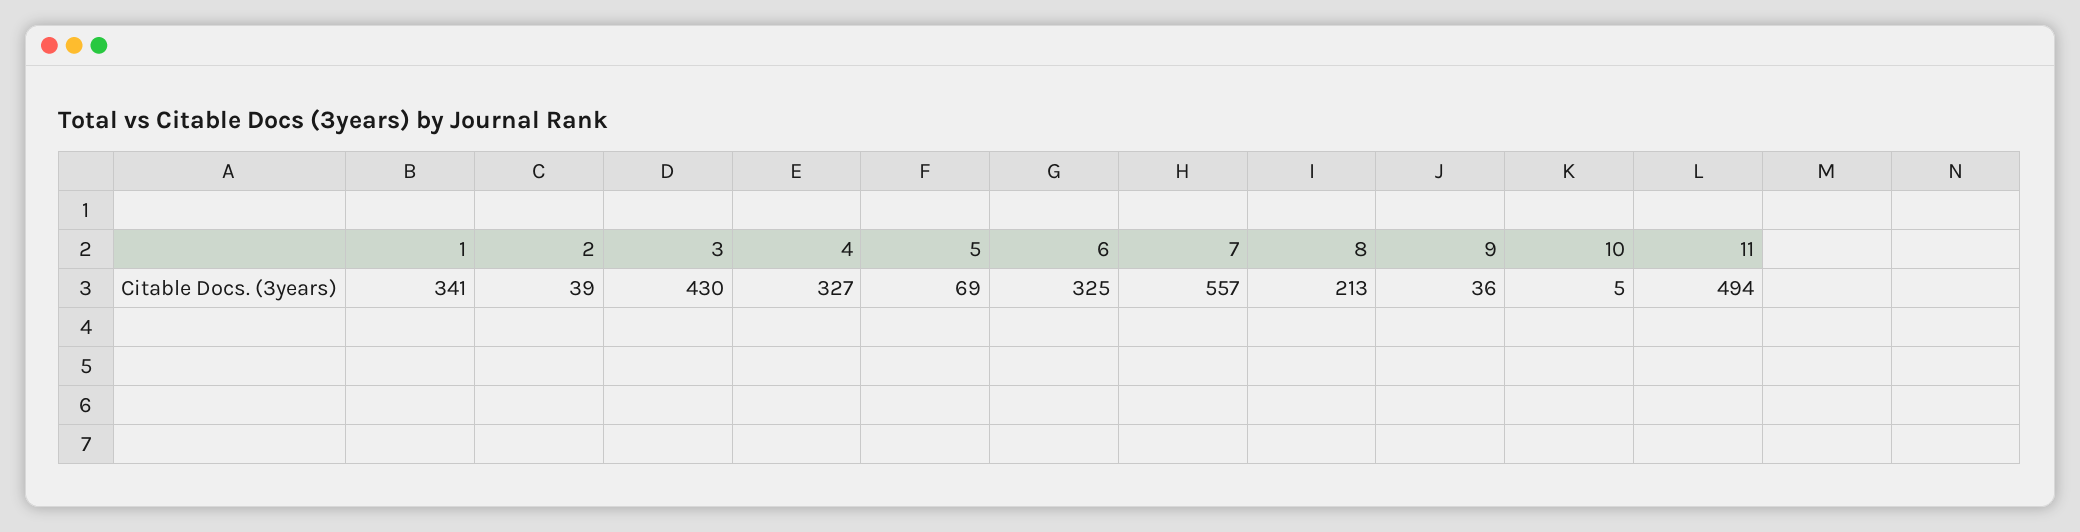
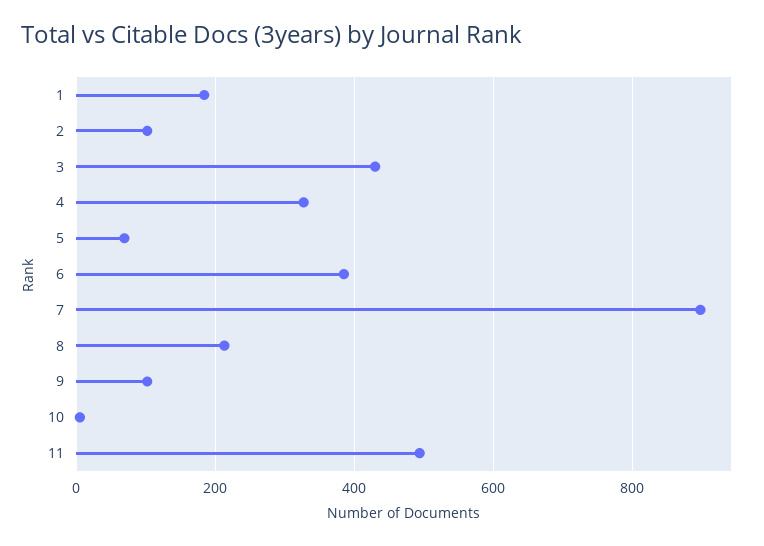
1: 341 -> 180
2: 39 -> 100
6: 325 -> 380
7: 557 -> 900
9: 36 -> 100

